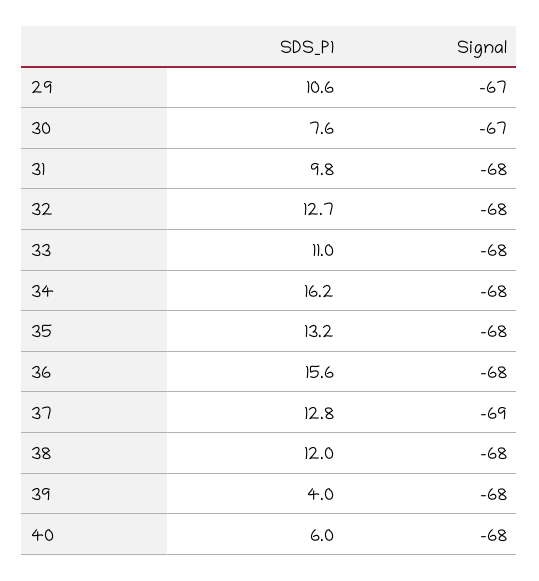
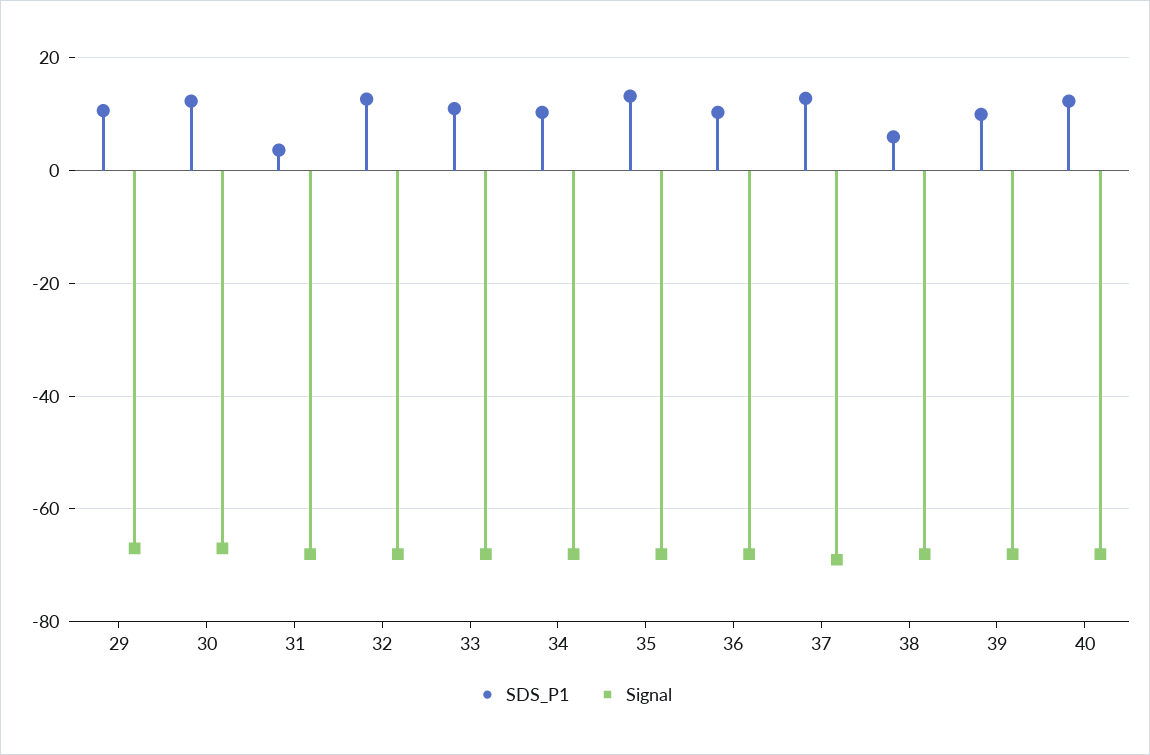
SDS_P1, 30: 7.6 -> 12
SDS_P1, 31: 9.8 -> 4
SDS_P1, 34: 16.2 -> 10
SDS_P1, 36: 15.6 -> 10
SDS_P1, 38: 12 -> 6
SDS_P1, 39: 4 -> 10
SDS_P1, 40: 6 -> 12

